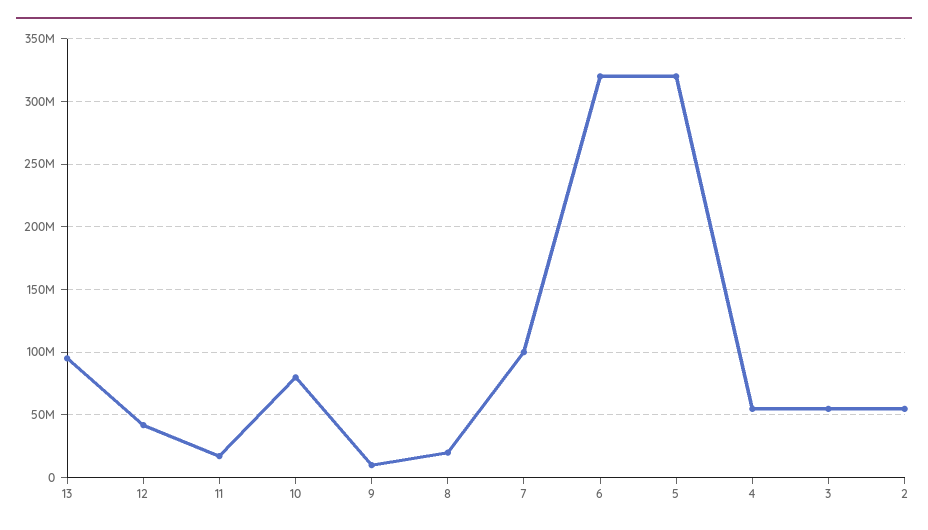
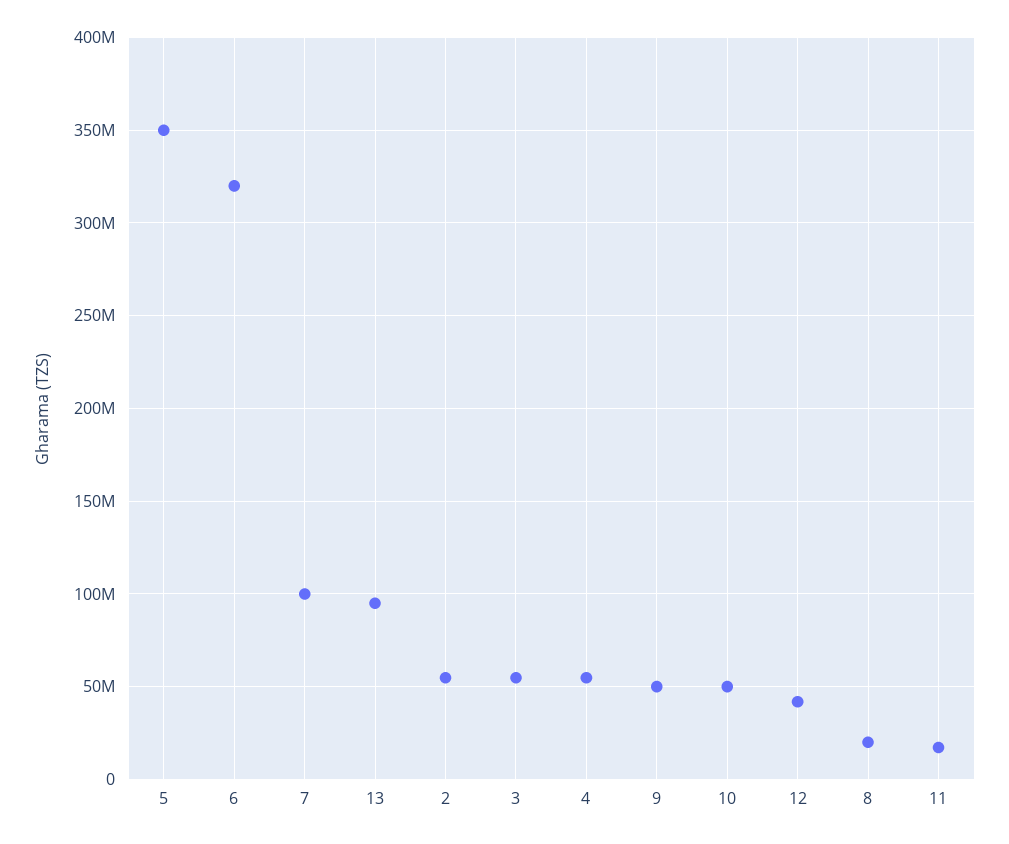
10: 80000000 -> 50000000
9: 10000000 -> 50000000
5: 320000000 -> 350000000

